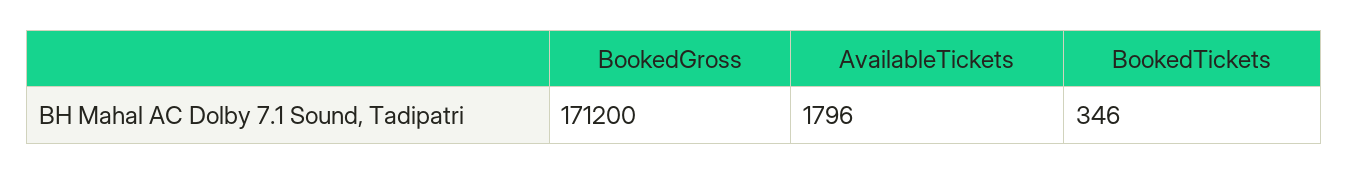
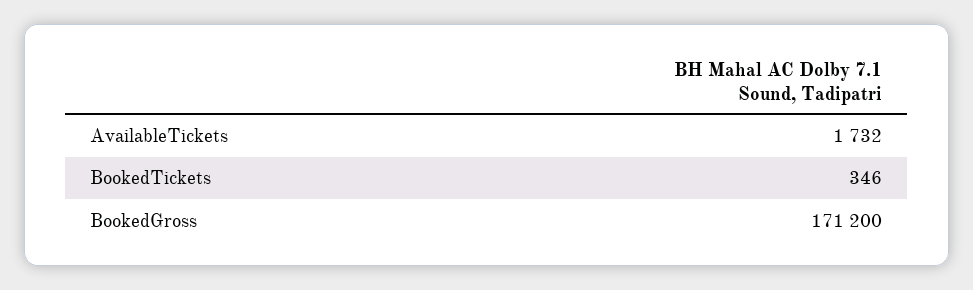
AvailableTickets: 1796 -> 1732

